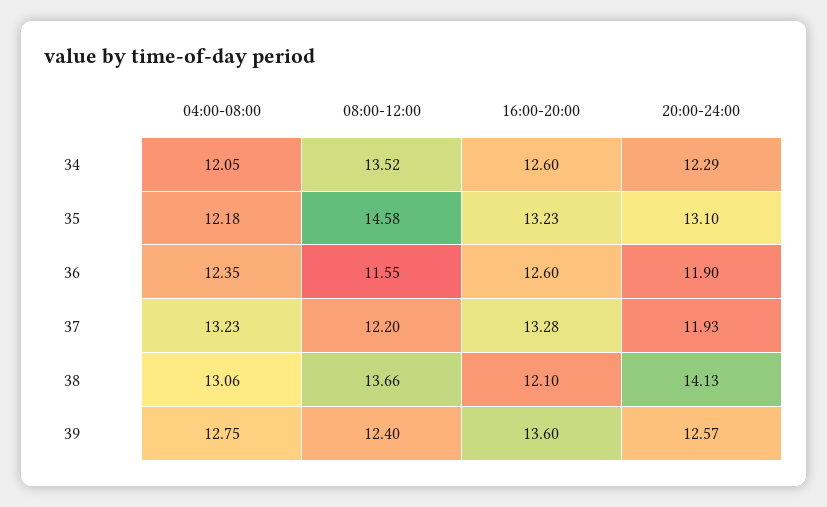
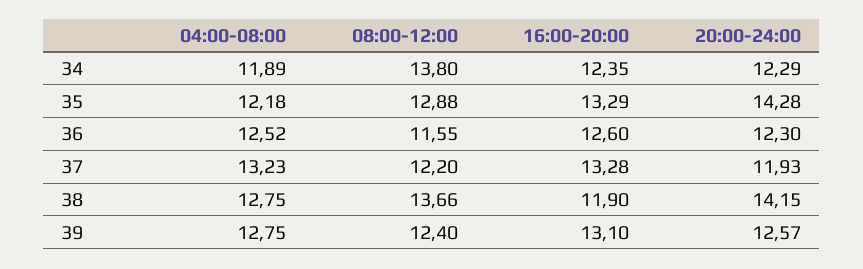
04:00-08:00, 34: 12.05 -> 11.89
08:00-12:00, 34: 13.52 -> 13.8
16:00-20:00, 34: 12.6 -> 12.35
08:00-12:00, 35: 14.58 -> 12.88
16:00-20:00, 35: 13.23 -> 13.29
20:00-24:00, 35: 13.1 -> 14.28
04:00-08:00, 36: 12.35 -> 12.52
20:00-24:00, 36: 11.9 -> 12.3
04:00-08:00, 38: 13.06 -> 12.75
16:00-20:00, 38: 12.1 -> 11.9
20:00-24:00, 38: 14.13 -> 14.15
16:00-20:00, 39: 13.6 -> 13.1

